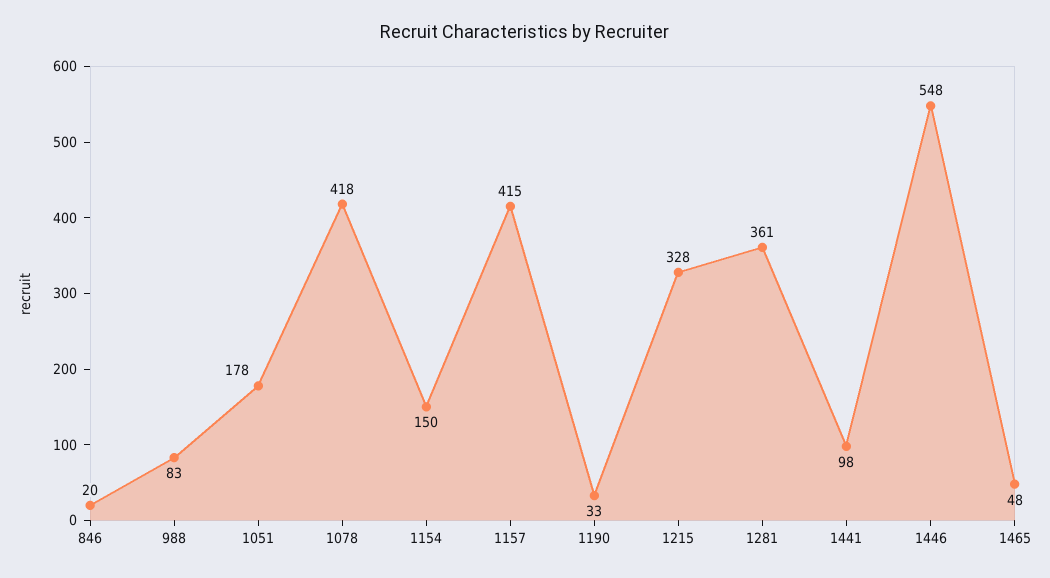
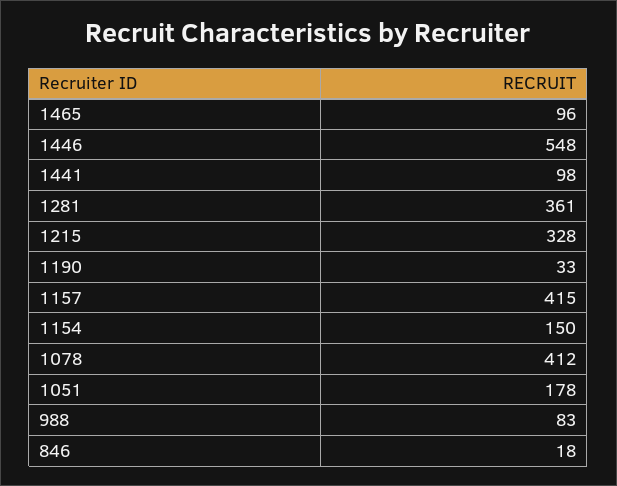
846: 20 -> 18
1078: 418 -> 412
1465: 48 -> 96

